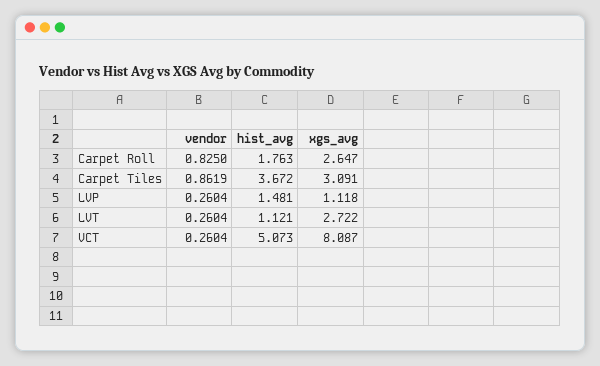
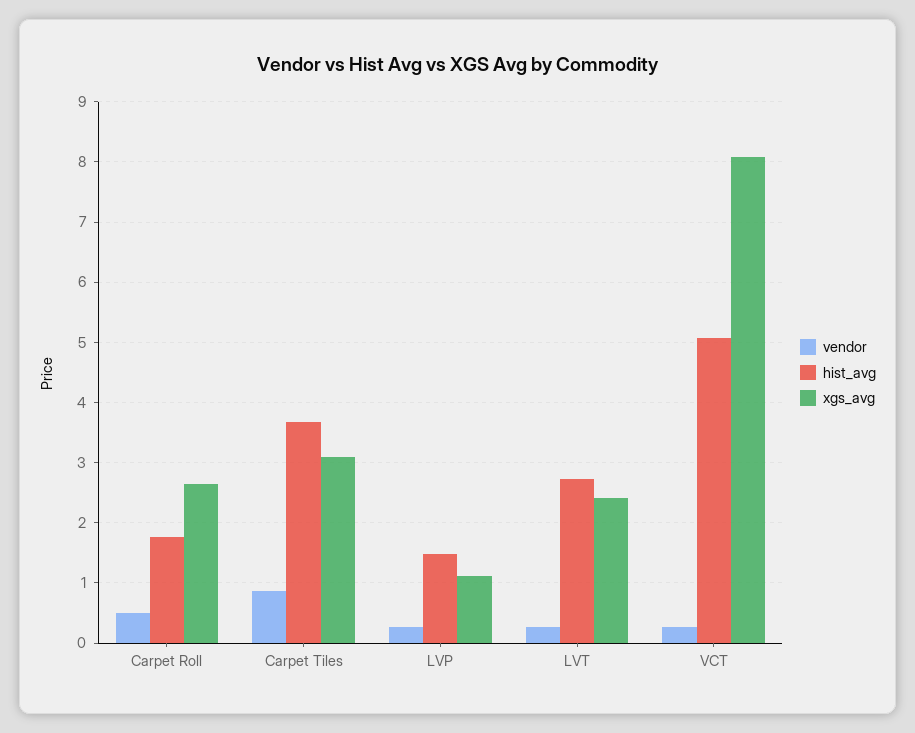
vendor, Carpet Roll: 0.825 -> 0.5
hist_avg, LVT: 1.121 -> 2.7
xgs_avg, LVT: 2.722 -> 2.4

